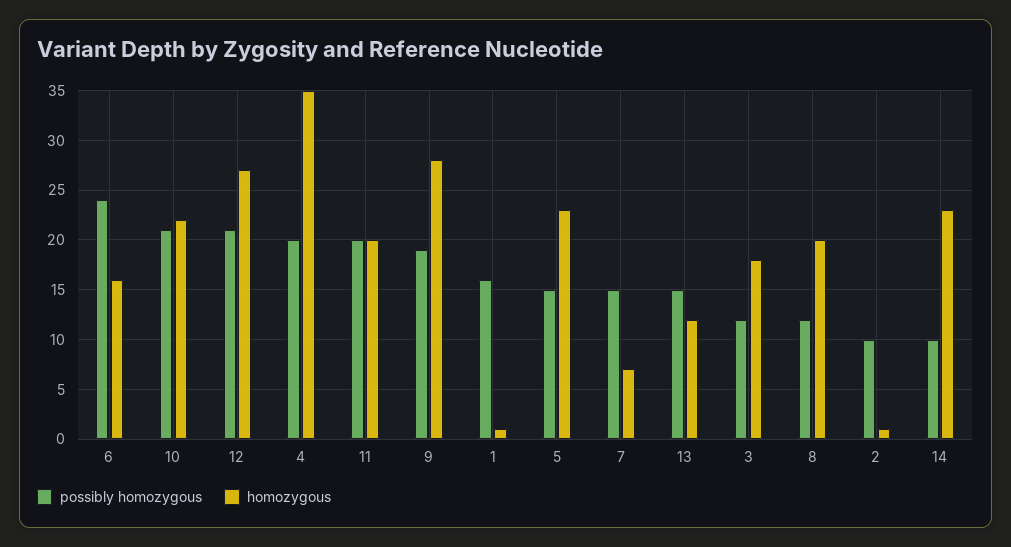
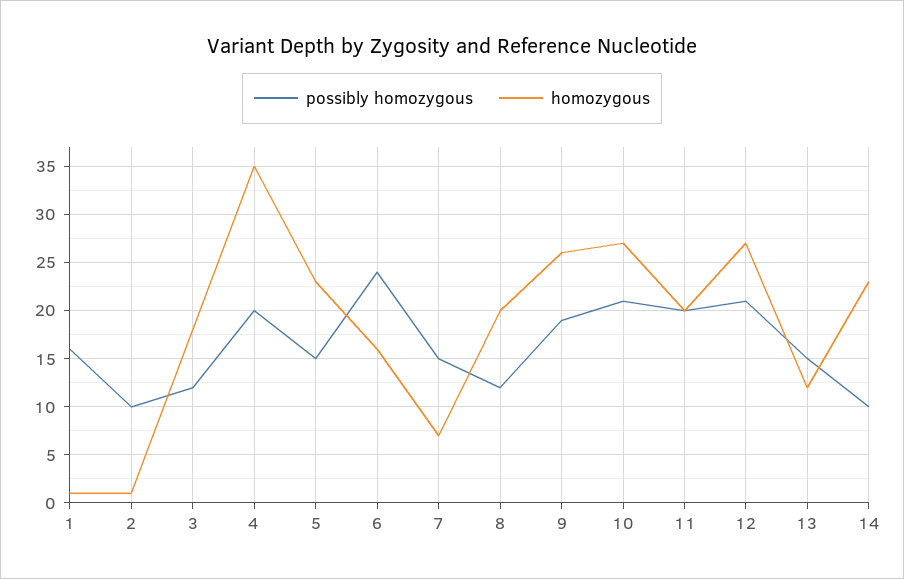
homozygous, 10: 22 -> 27
homozygous, 9: 28 -> 26

